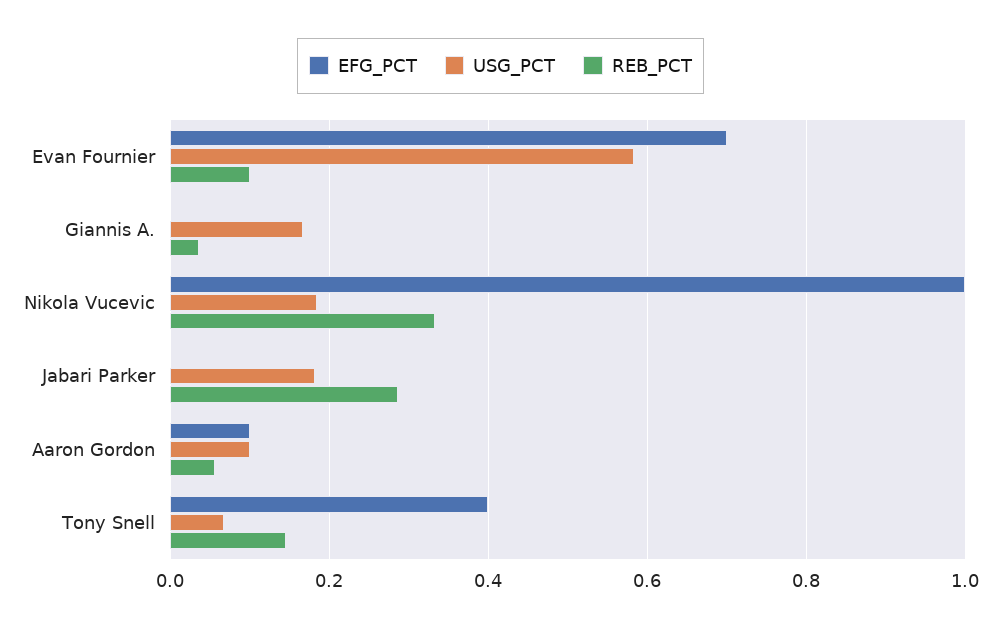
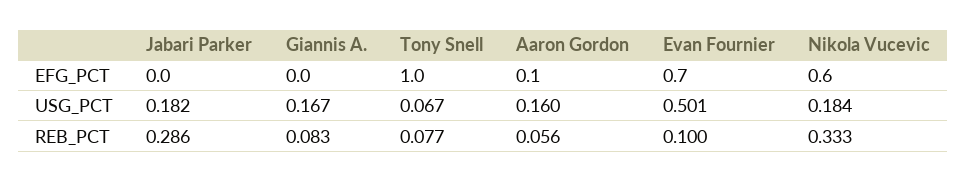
USG_PCT, Evan Fournier: 0.58 -> 0.501
REB_PCT, Giannis A.: 0.04 -> 0.083
EFG_PCT, Nikola Vucevic: 1 -> 0.6
USG_PCT, Aaron Gordon: 0.1 -> 0.16
EFG_PCT, Tony Snell: 0.4 -> 1
REB_PCT, Tony Snell: 0.14 -> 0.077

